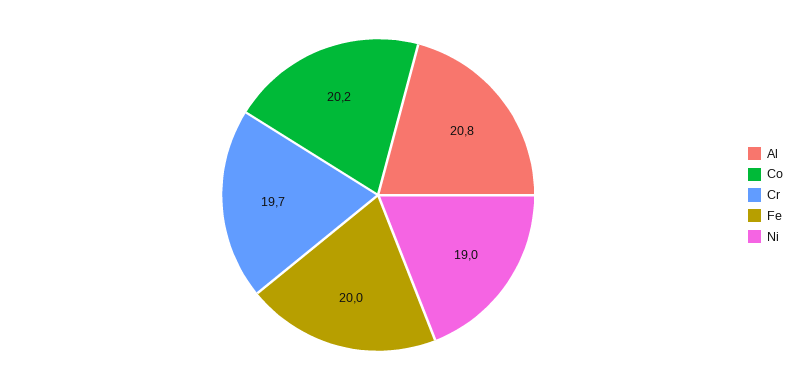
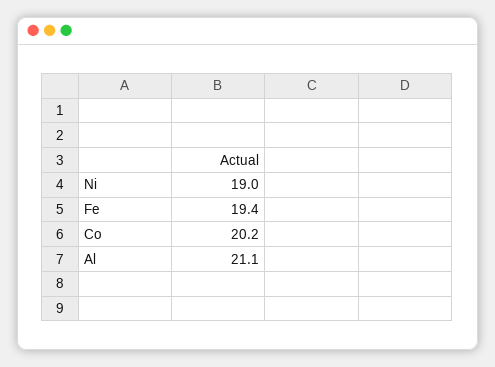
Al: 20.8 -> 21.1
Cr: 19.7 -> none
Fe: 20 -> 19.4

